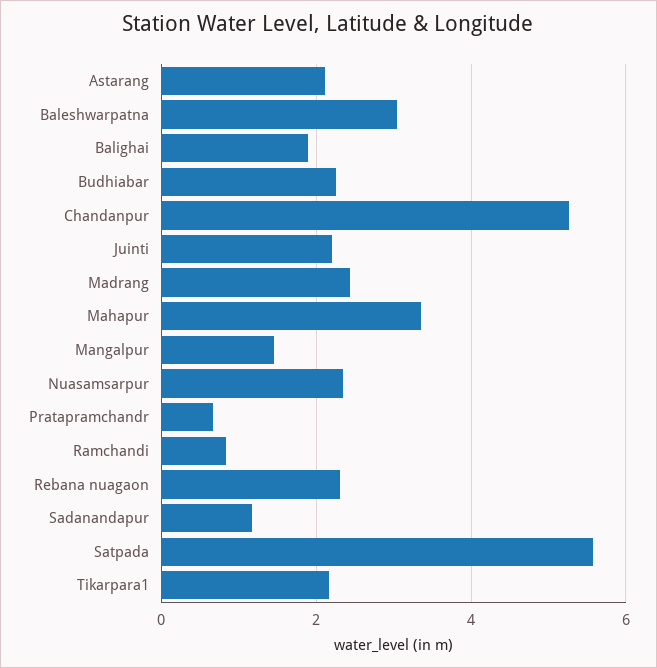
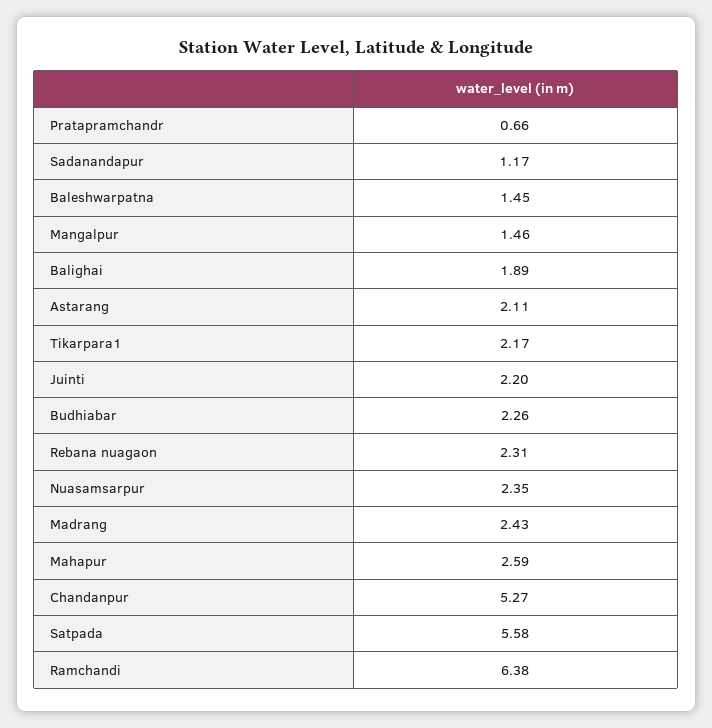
Baleshwarpatna: 3 -> 1.45
Mahapur: 3.4 -> 2.59
Ramchandi: 0.8 -> 6.38

